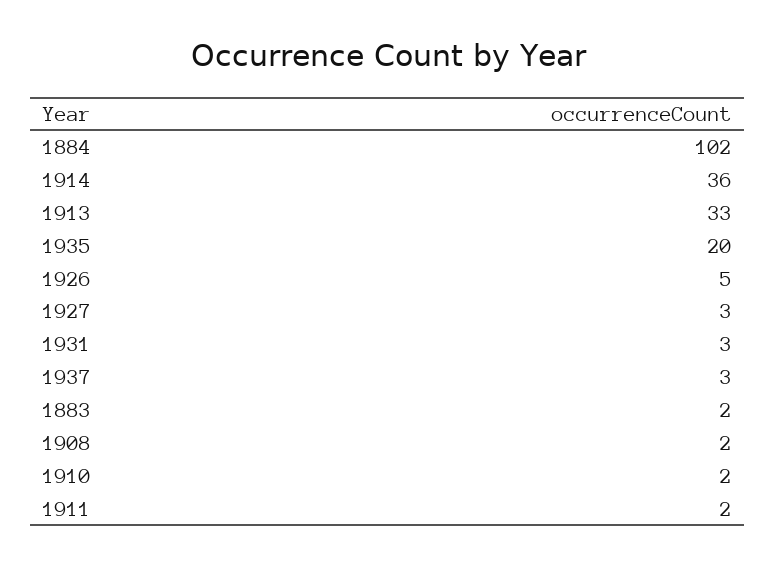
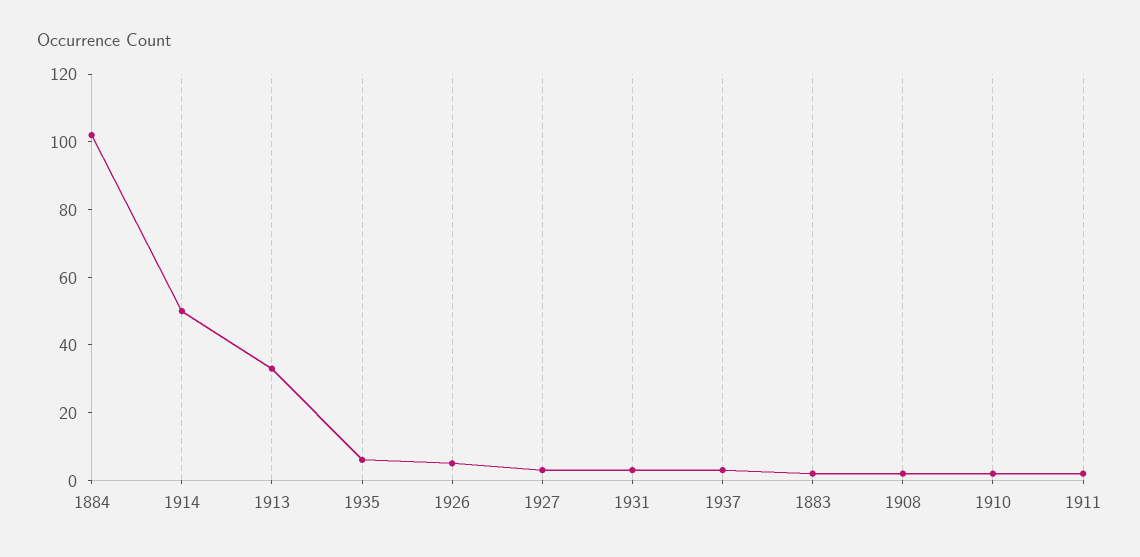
1914: 36 -> 50
1935: 20 -> 5

